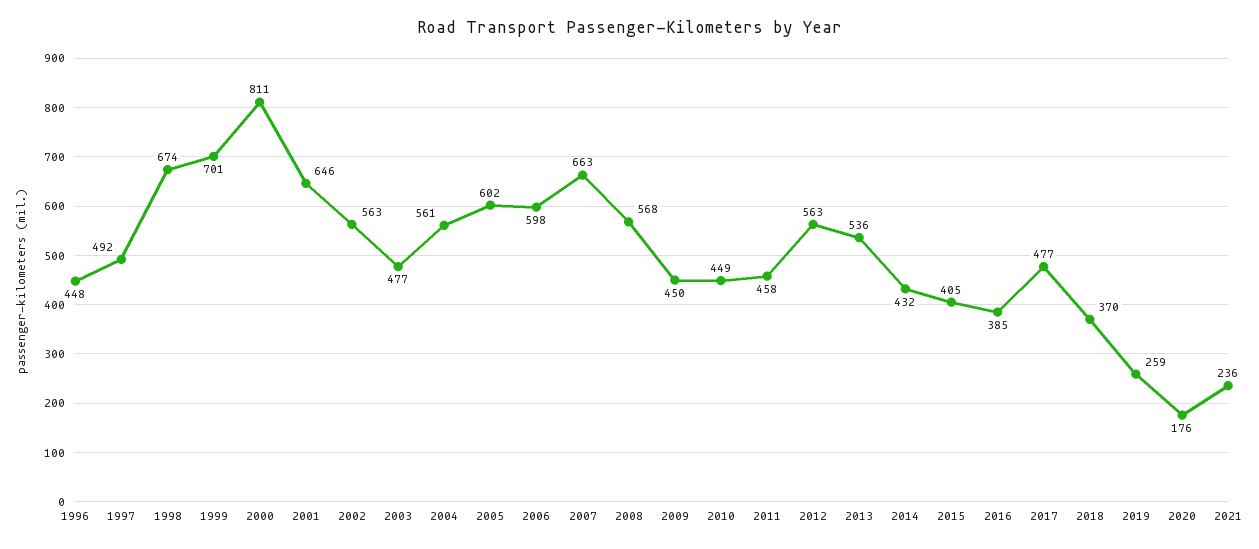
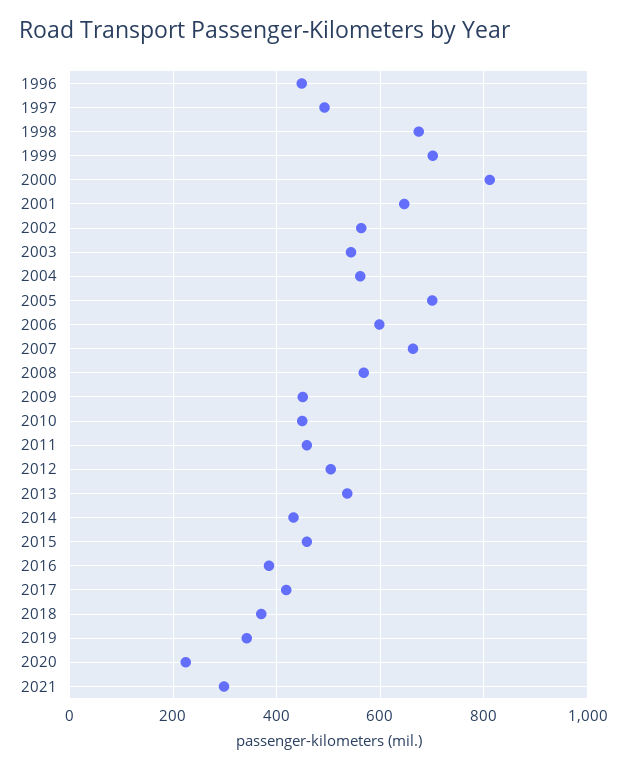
2003: 477 -> 540
2005: 602 -> 700
2012: 563 -> 500
2015: 405 -> 460
2017: 477 -> 420
2019: 259 -> 340
2020: 176 -> 220
2021: 236 -> 300

